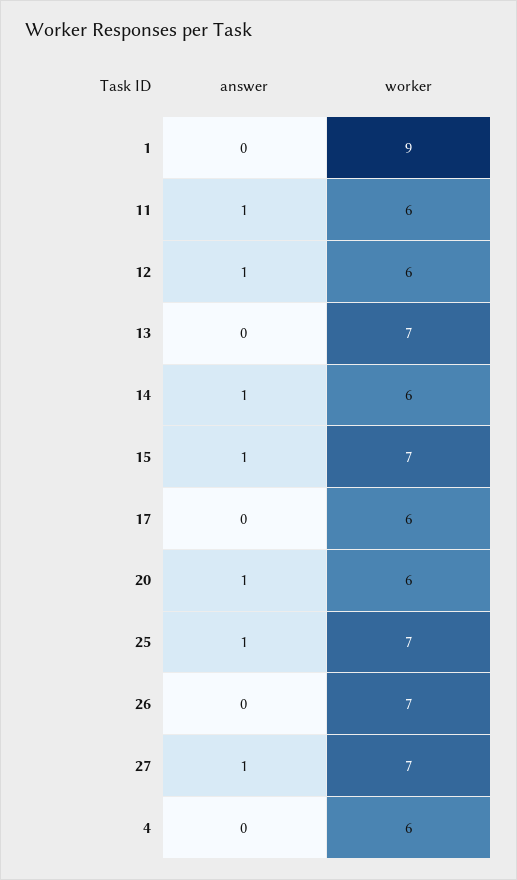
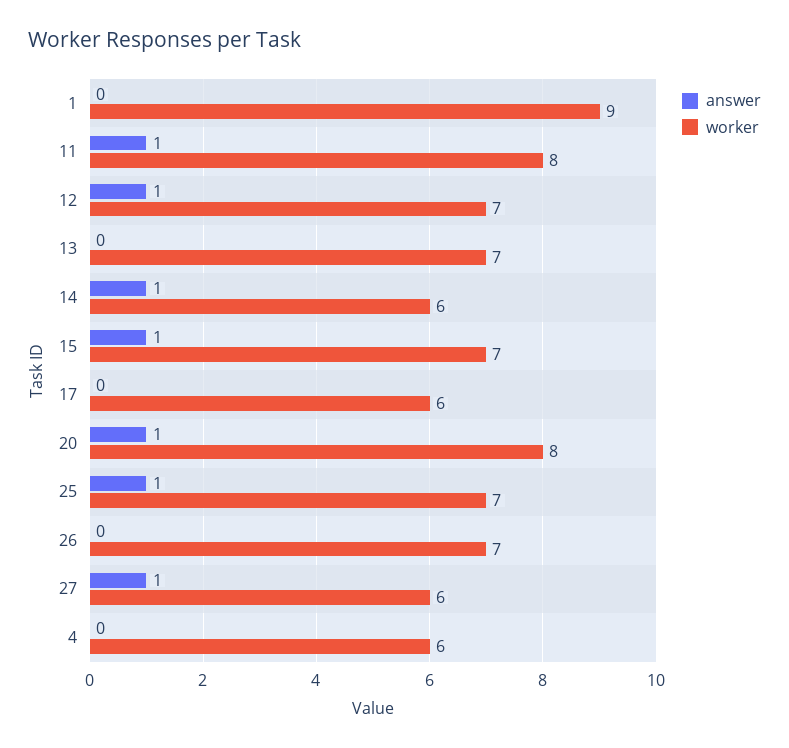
worker, 11: 6 -> 8
worker, 12: 6 -> 7
worker, 20: 6 -> 8
worker, 27: 7 -> 6

